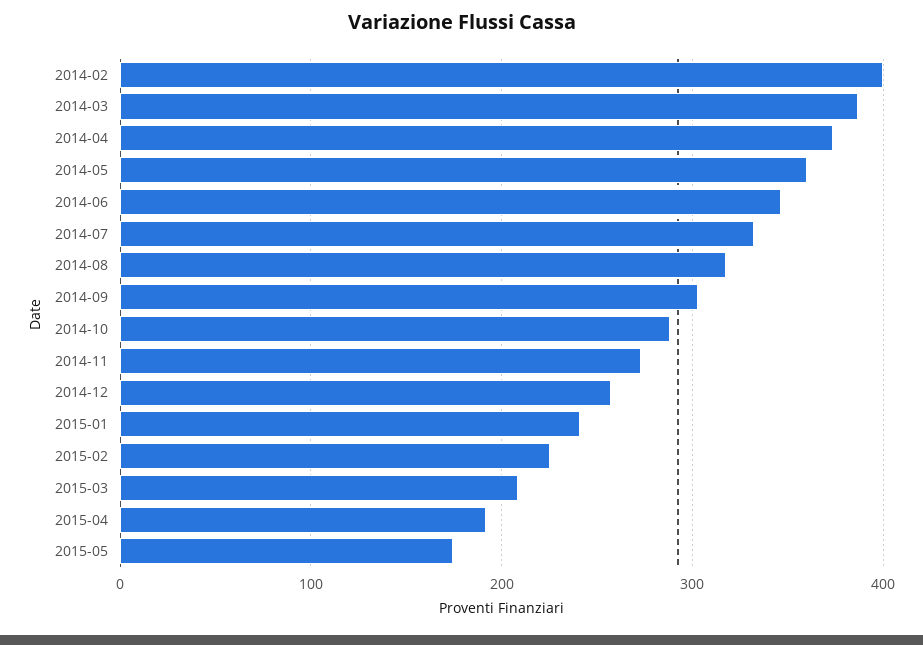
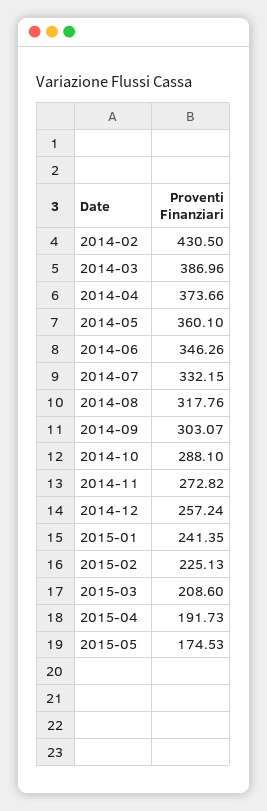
2014-02: 400 -> 430.5

